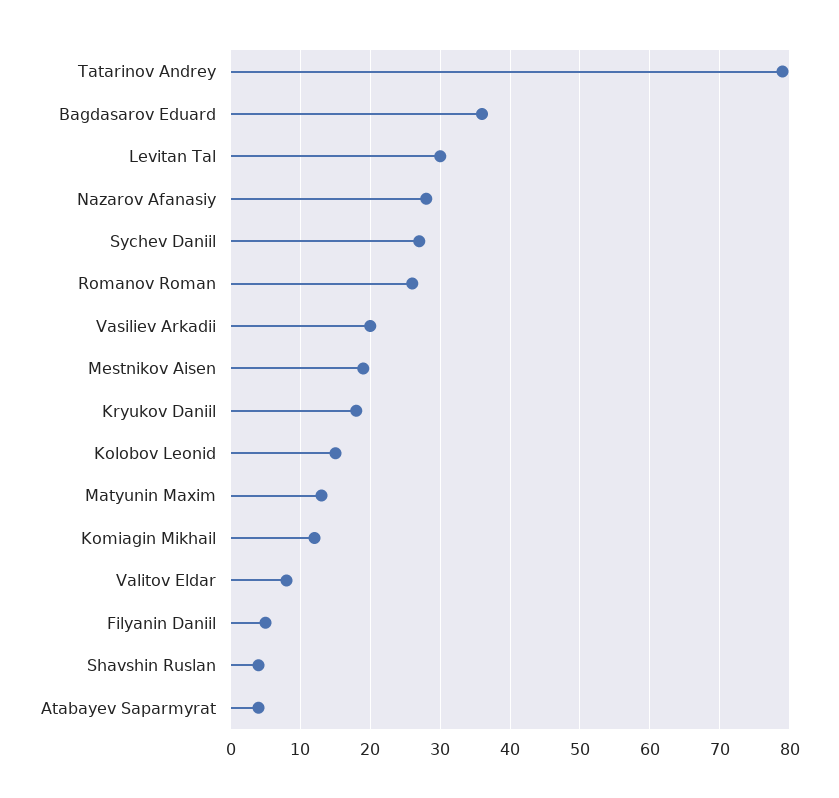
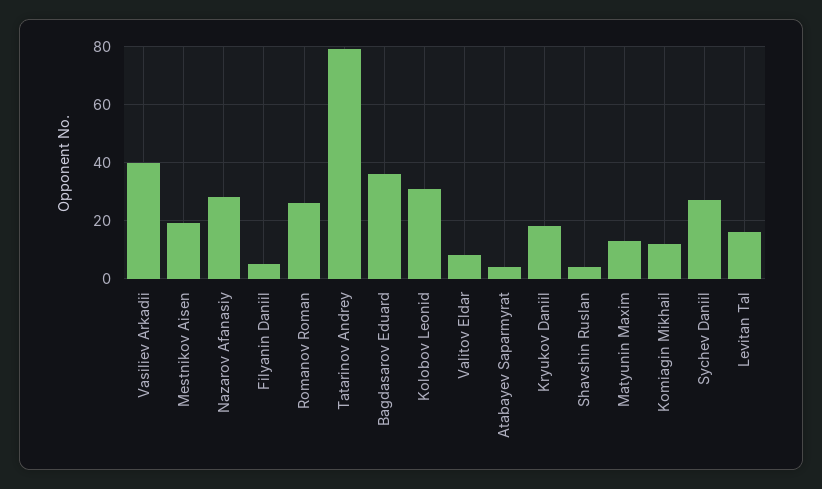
Levitan Tal: 30 -> 15
Vasiliev Arkadii: 20 -> 40
Kolobov Leonid: 15 -> 30

